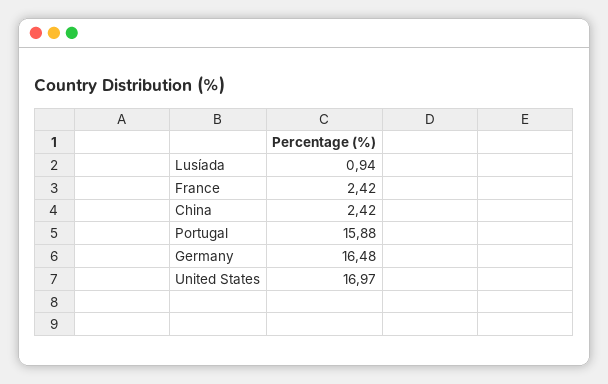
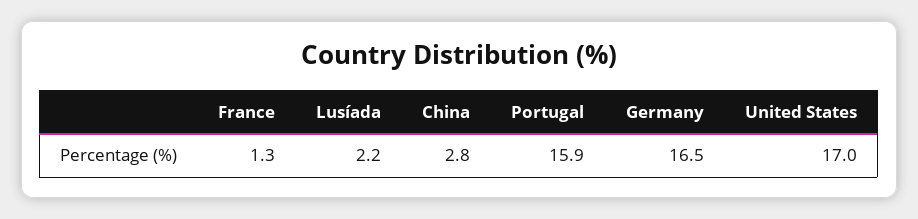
Lusíada: 0.94 -> 2.2
France: 2.42 -> 1.3
China: 2.42 -> 2.8

